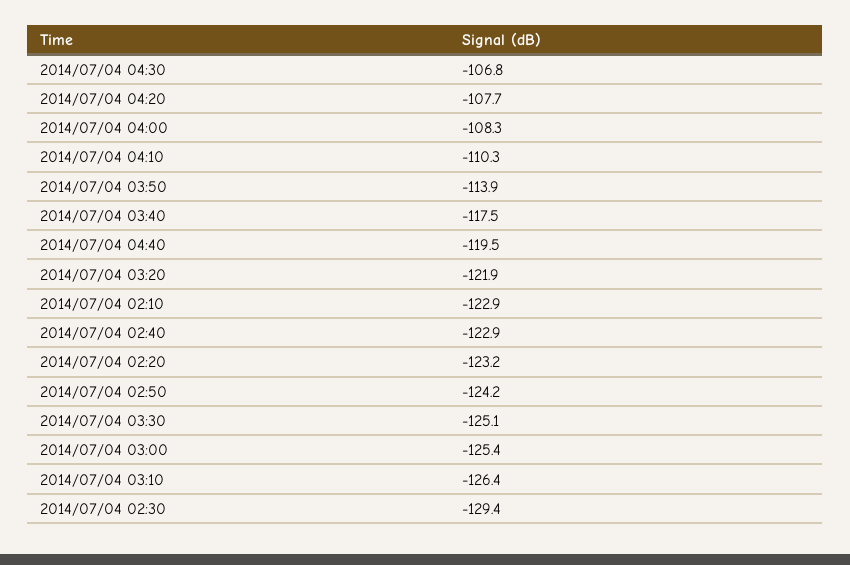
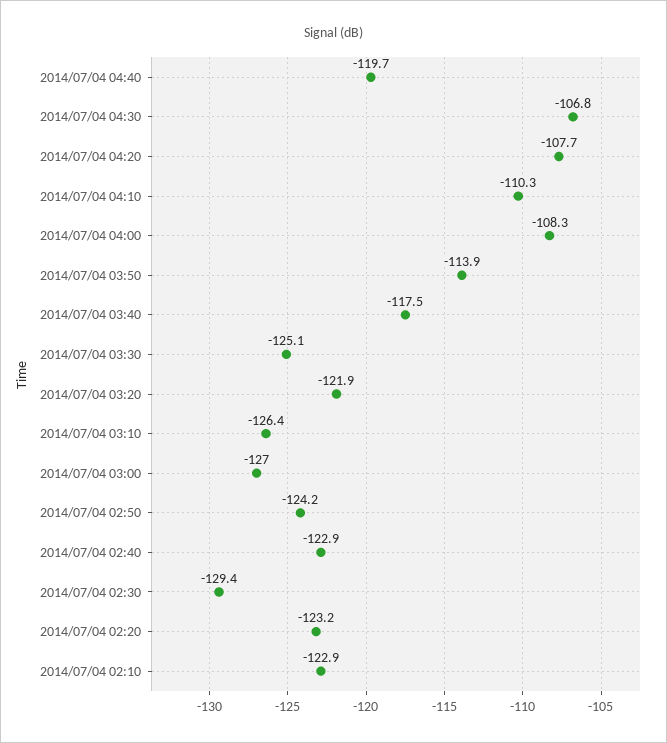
2014/07/04 04:40: -119.5 -> -119.7
2014/07/04 03:00: -125.4 -> -127

